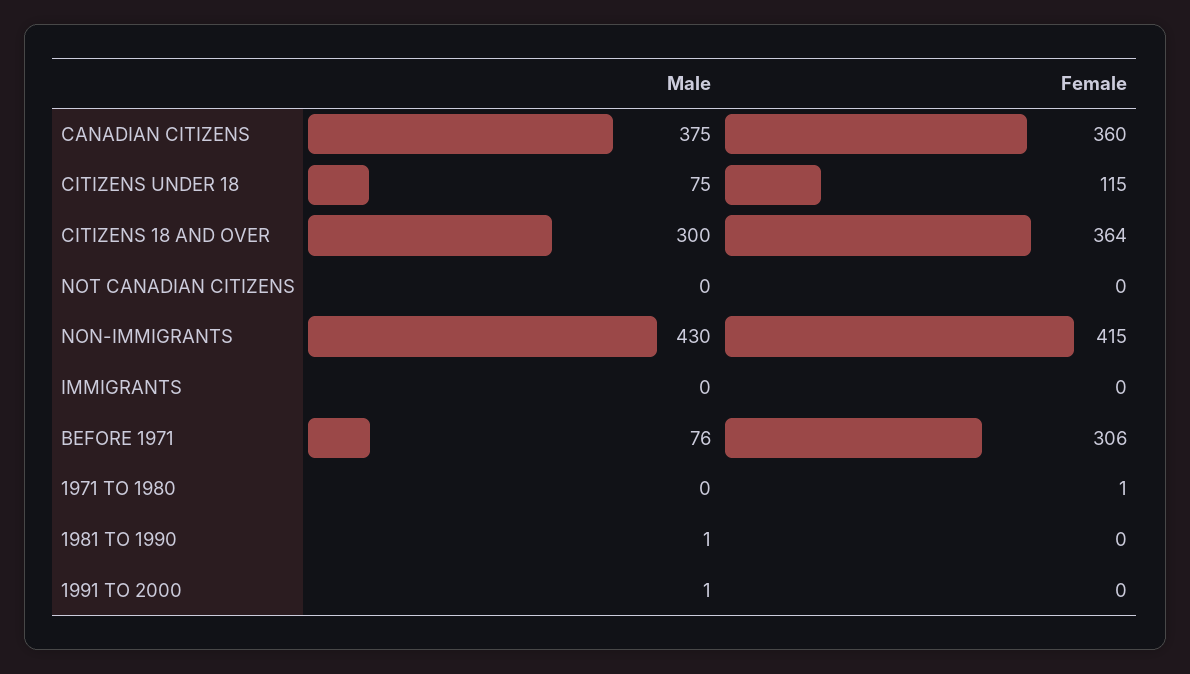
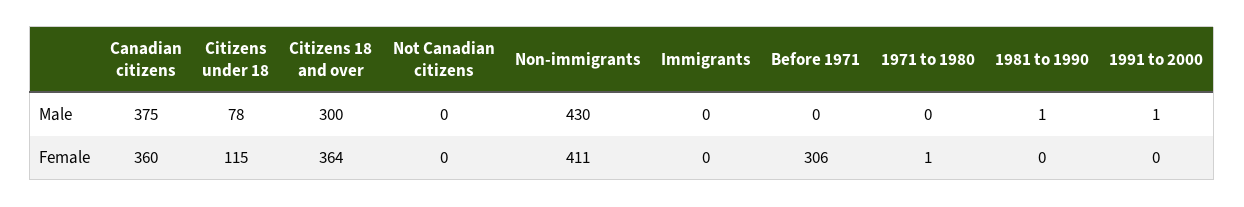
Male, CITIZENS UNDER 18: 75 -> 78
Female, NON-IMMIGRANTS: 415 -> 411
Male, BEFORE 1971: 76 -> 0

